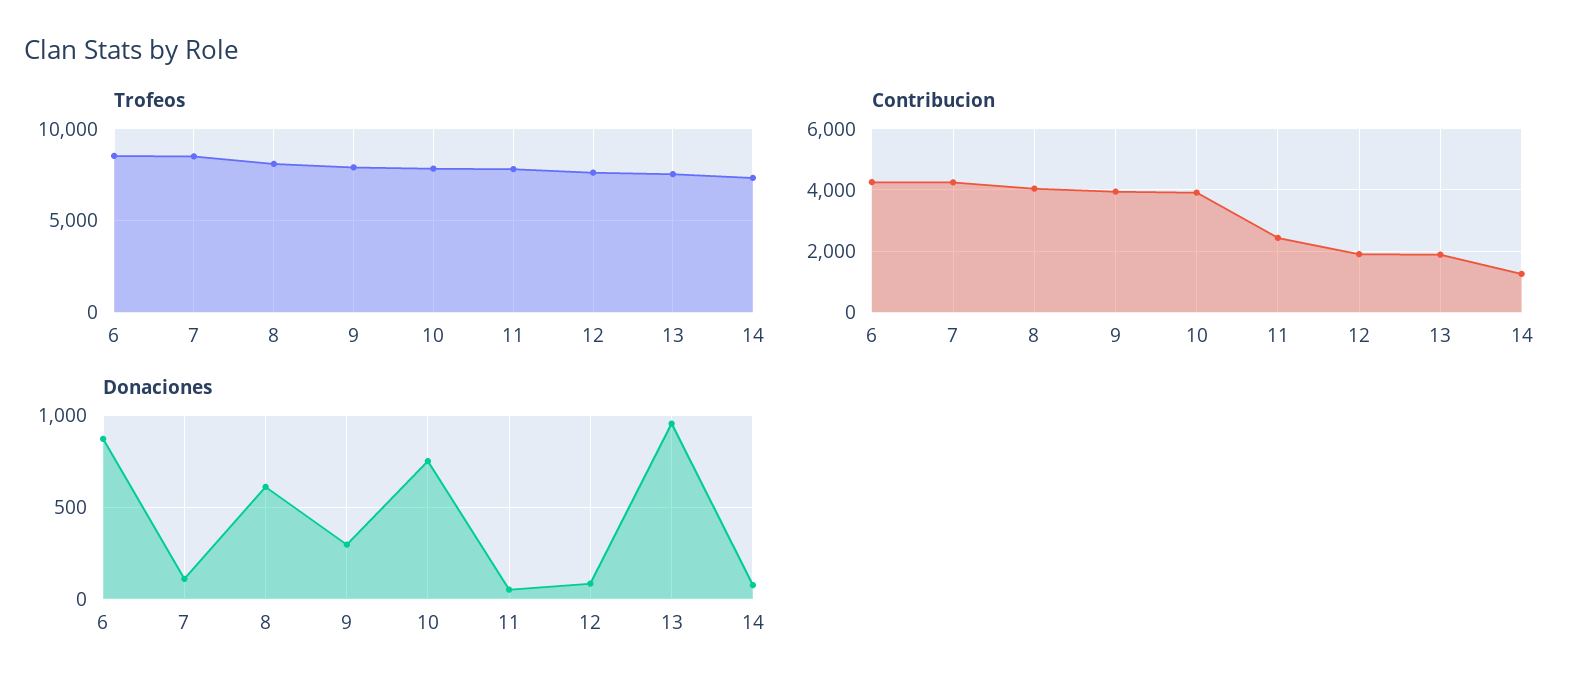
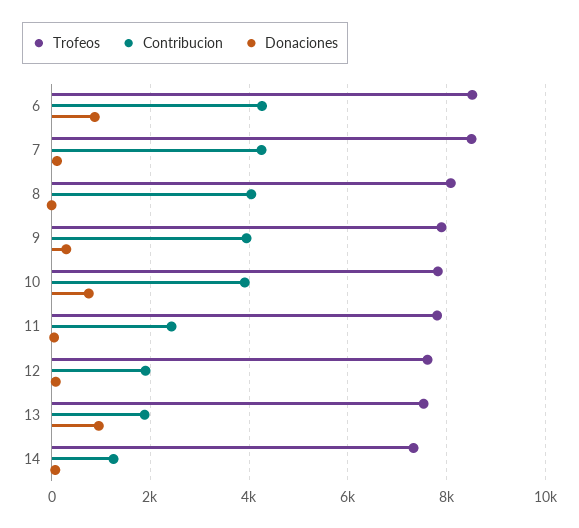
Donaciones, 8: 600 -> 0

